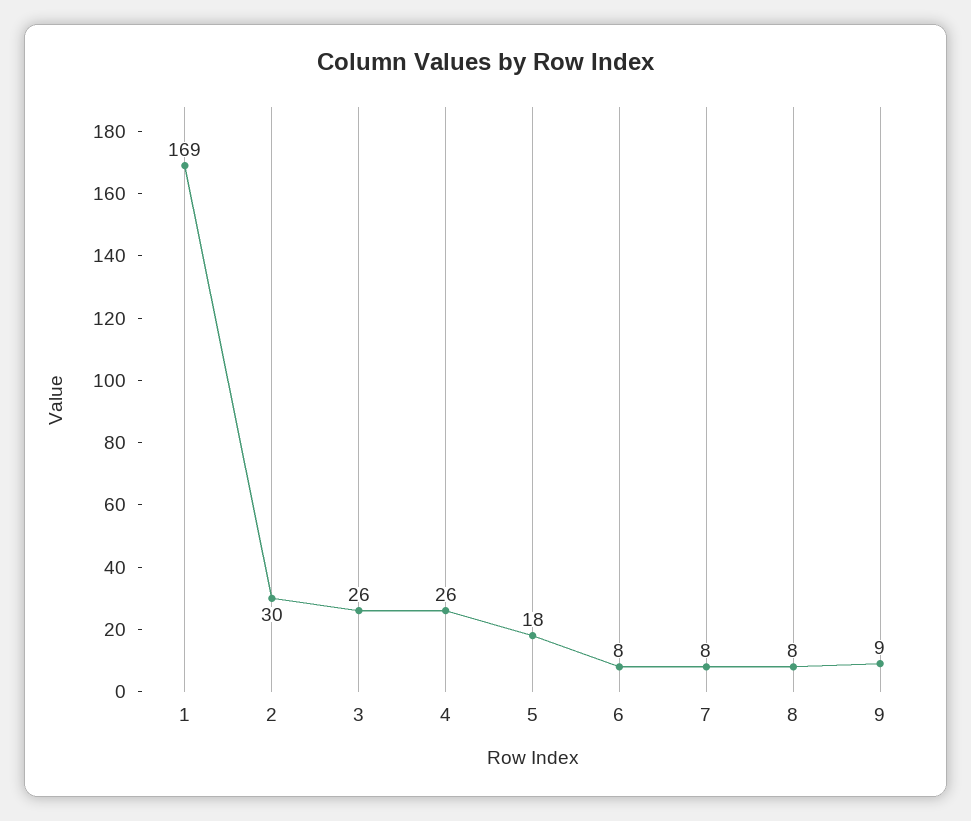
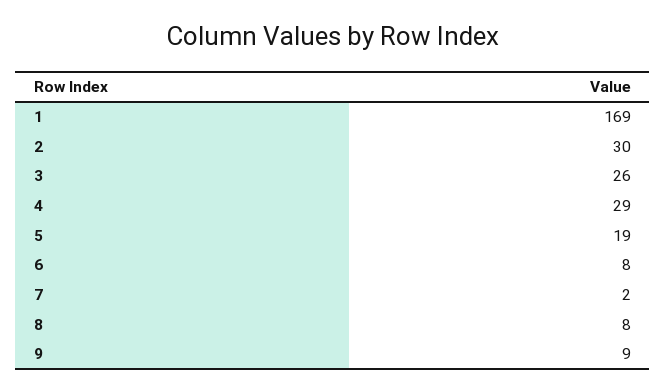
4: 26 -> 29
5: 18 -> 19
7: 8 -> 2

